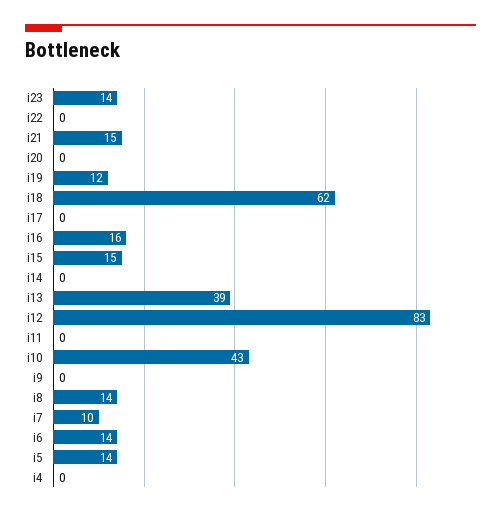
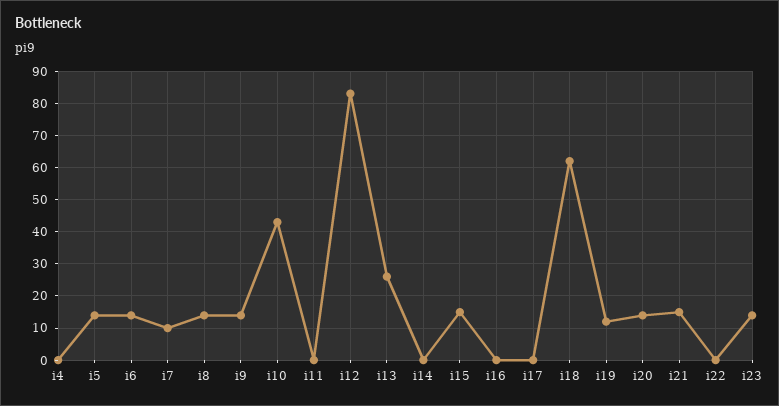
i20: 0 -> 15
i16: 16 -> 0
i13: 39 -> 25
i9: 0 -> 15

